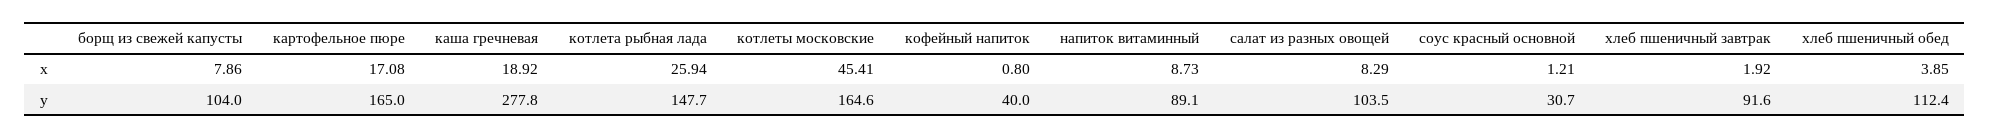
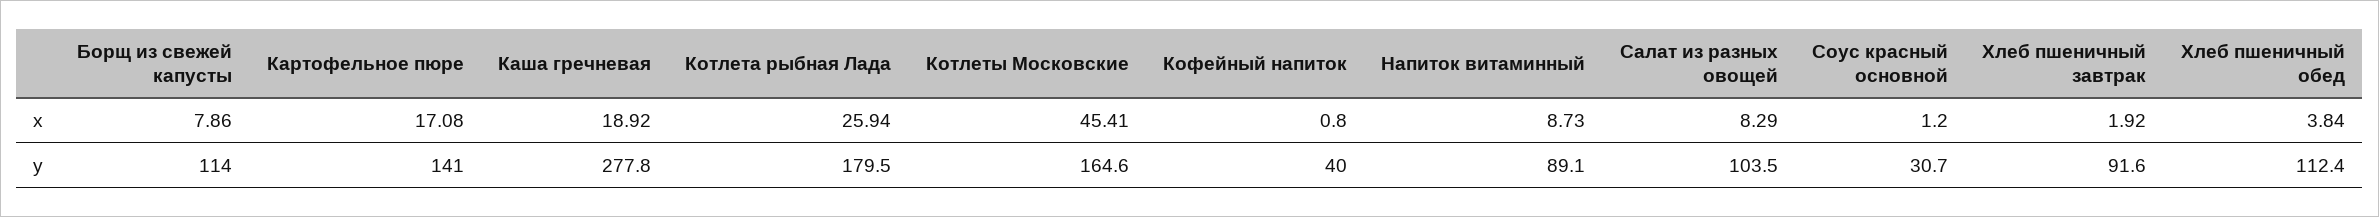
соус красный основной, x: 1.21 -> 1.2
хлеб пшеничный обед, x: 3.85 -> 3.84
борщ из свежей капусты, y: 104 -> 114
картофельное пюре, y: 165 -> 141
котлета рыбная лада, y: 147.7 -> 179.5

